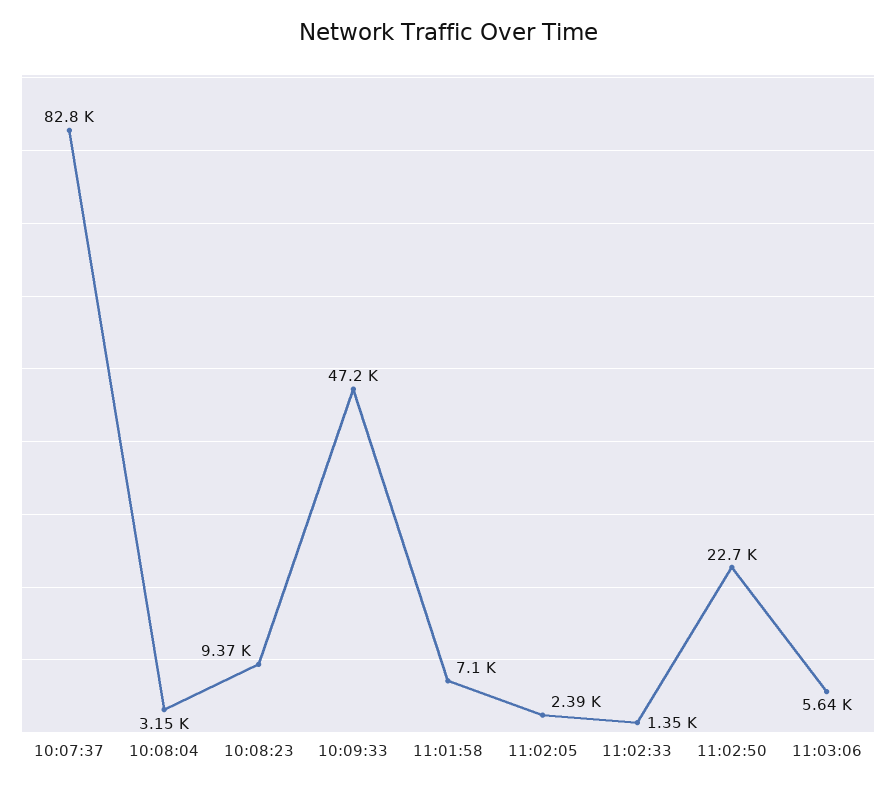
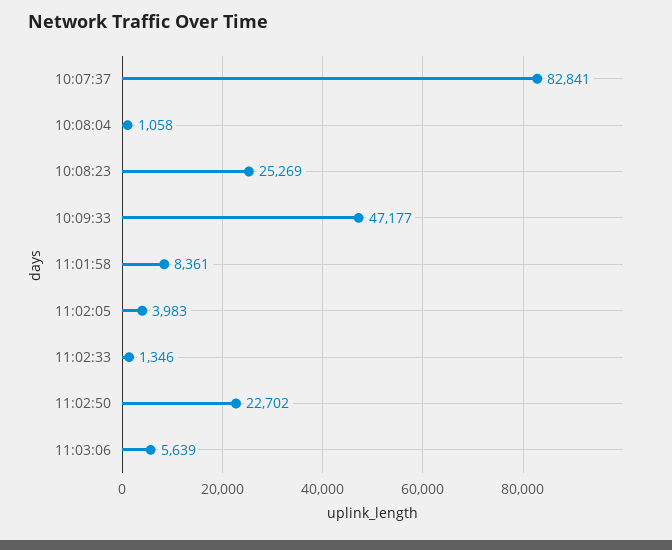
10:08:04: 3150 -> 1058
10:08:23: 9370 -> 25269
11:01:58: 7100 -> 8361
11:02:05: 2390 -> 3983

